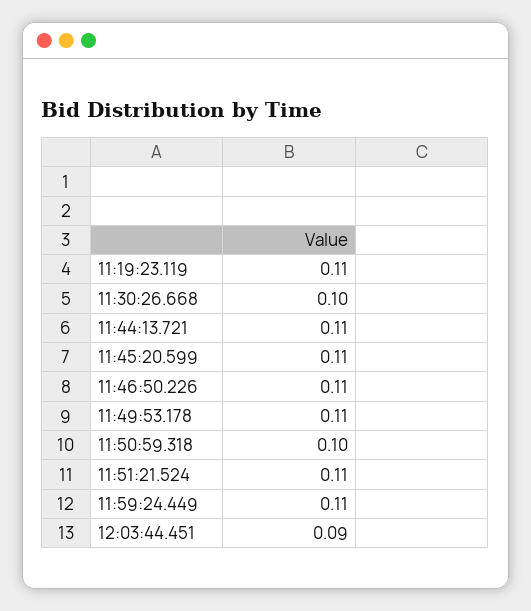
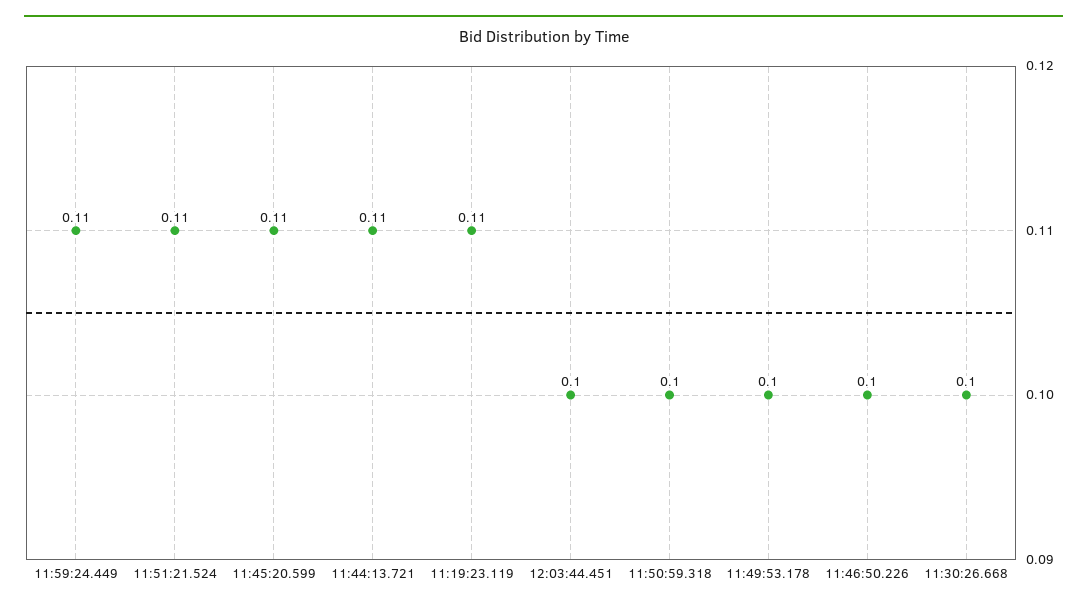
11:46:50.226: 0.11 -> 0.1
11:49:53.178: 0.11 -> 0.1
12:03:44.451: 0.09 -> 0.1

